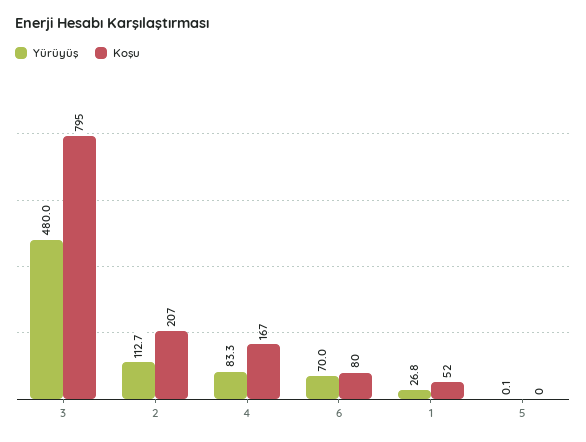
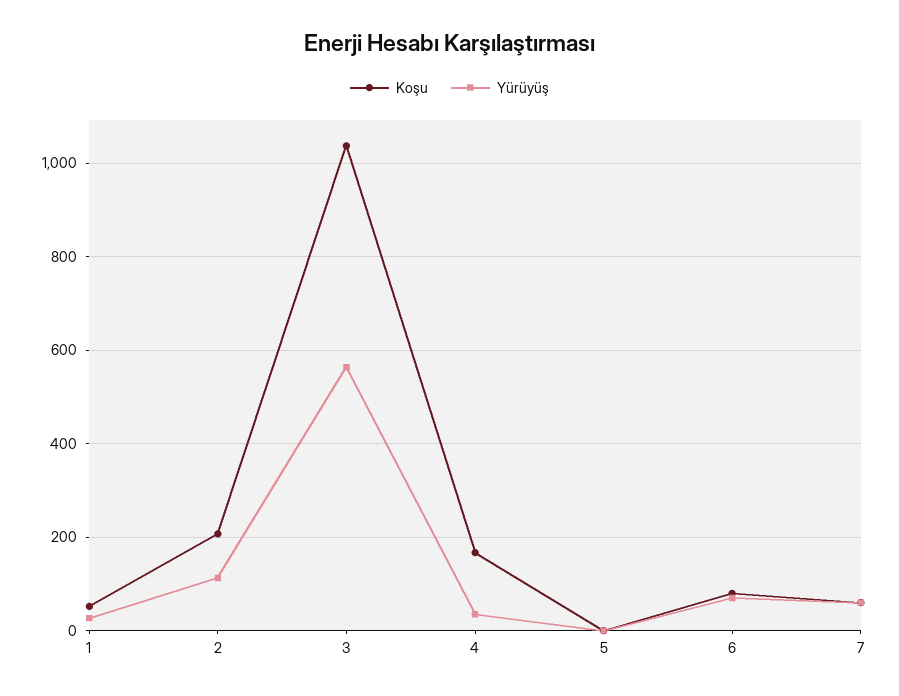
Yürüyüş, 3: 480 -> 560
Koşu, 3: 795 -> 1040
Yürüyüş, 4: 83.3 -> 40
Koşu, 7: none -> 60
Yürüyüş, 7: none -> 60

